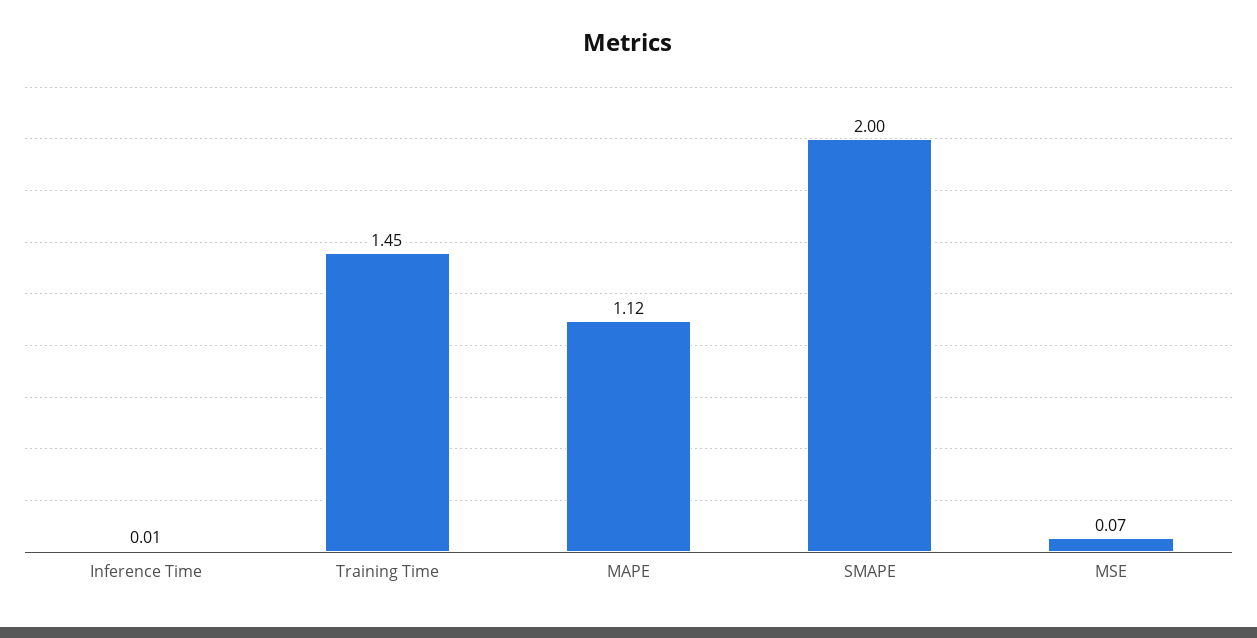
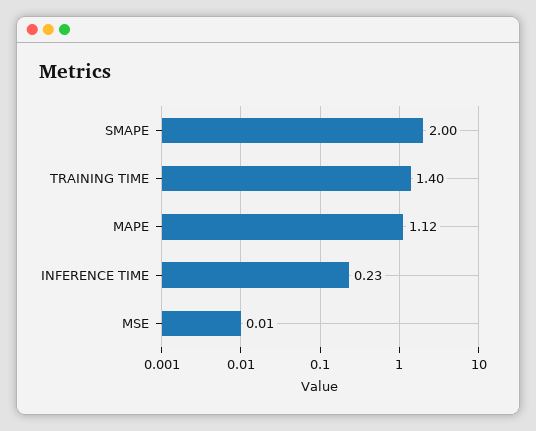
Inference Time: 0.01 -> 0.23
Training Time: 1.45 -> 1.4
MSE: 0.07 -> 0.01

